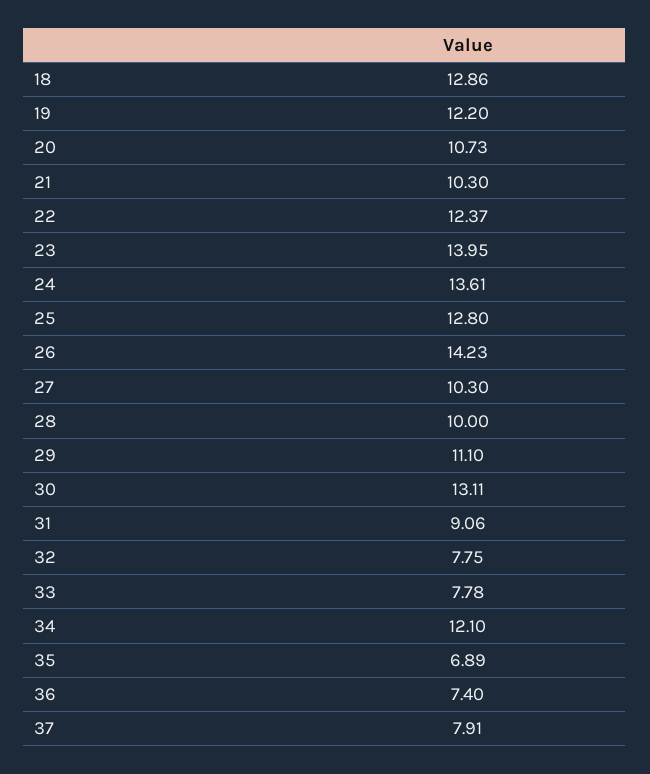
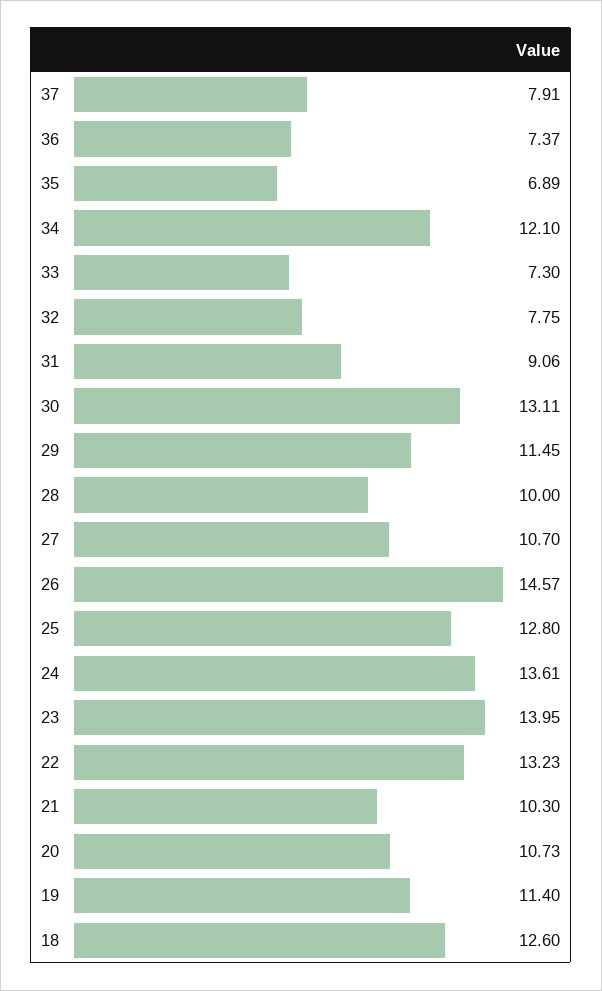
18: 12.86 -> 12.6
19: 12.2 -> 11.4
22: 12.37 -> 13.23
26: 14.23 -> 14.57
27: 10.3 -> 10.7
29: 11.1 -> 11.45
33: 7.78 -> 7.3
36: 7.4 -> 7.37

